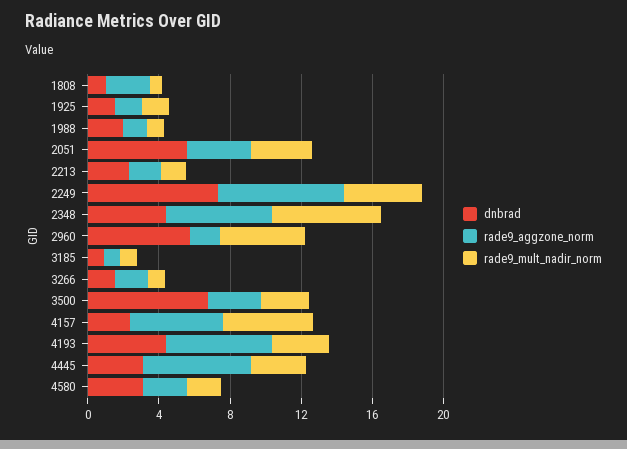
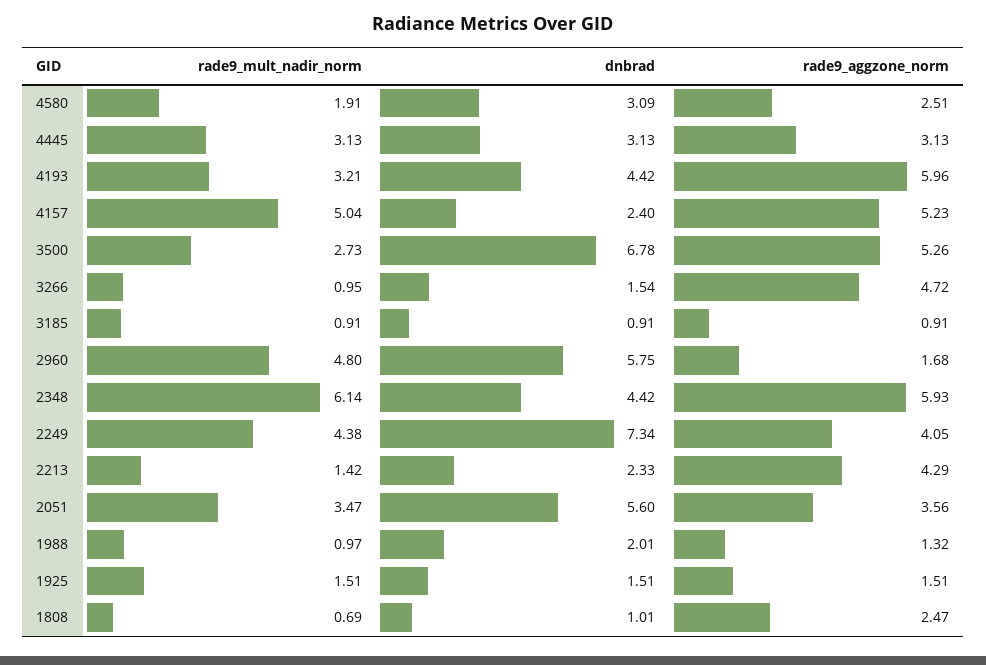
rade9_aggzone_norm, 2213: 2 -> 4.29
rade9_aggzone_norm, 2249: 7 -> 4.05
rade9_aggzone_norm, 3266: 2 -> 4.72
rade9_aggzone_norm, 3500: 3 -> 5.26
rade9_aggzone_norm, 4445: 6 -> 3.13

